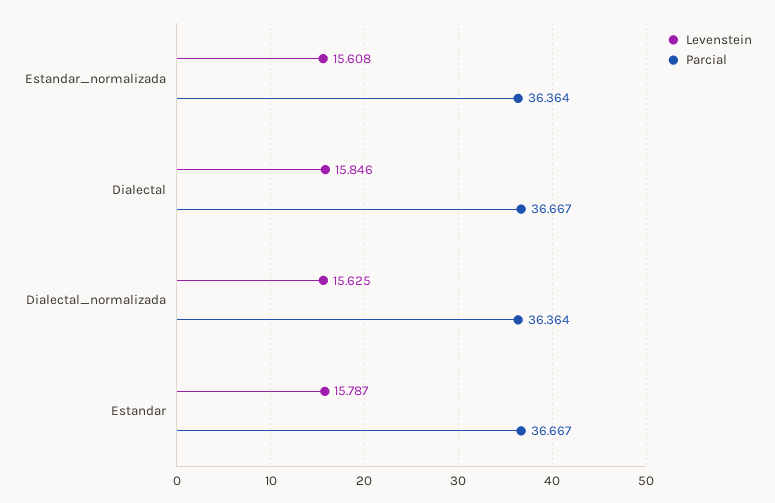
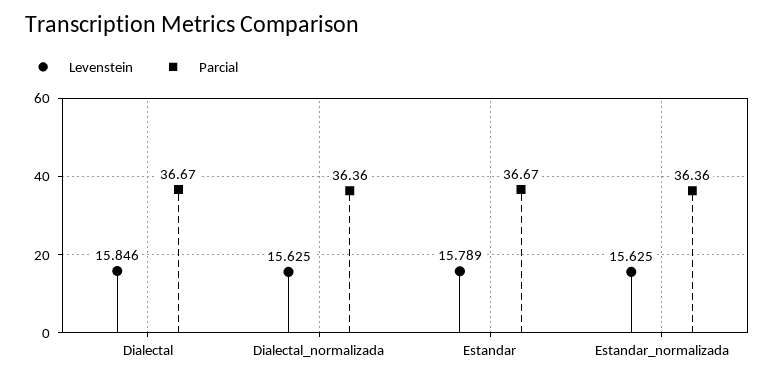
Levenstein, Estandar_normalizada: 15.608 -> 15.625
Levenstein, Estandar: 15.787 -> 15.789

